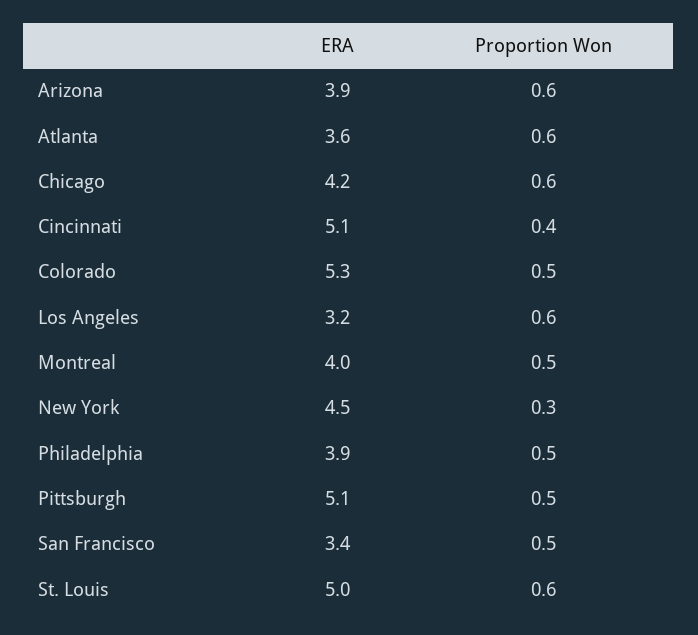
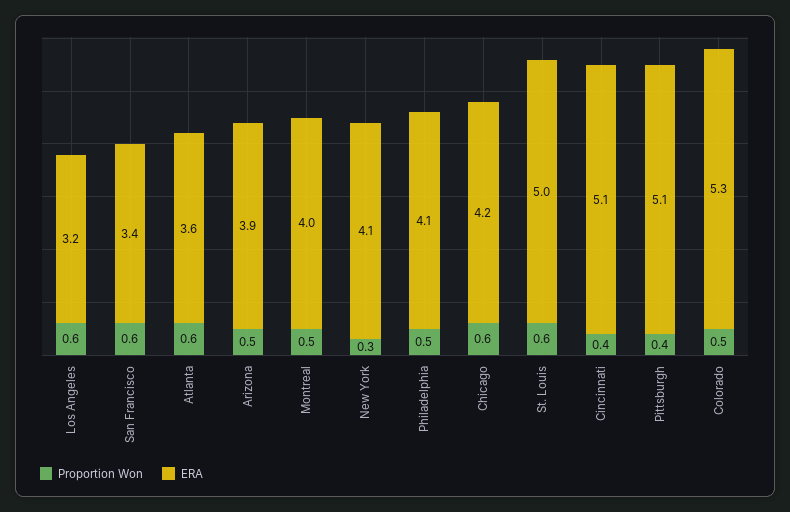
Proportion Won, Arizona: 0.6 -> 0.5
ERA, New York: 4.5 -> 4.1
ERA, Philadelphia: 3.9 -> 4.1
Proportion Won, Pittsburgh: 0.5 -> 0.4
Proportion Won, San Francisco: 0.5 -> 0.6

